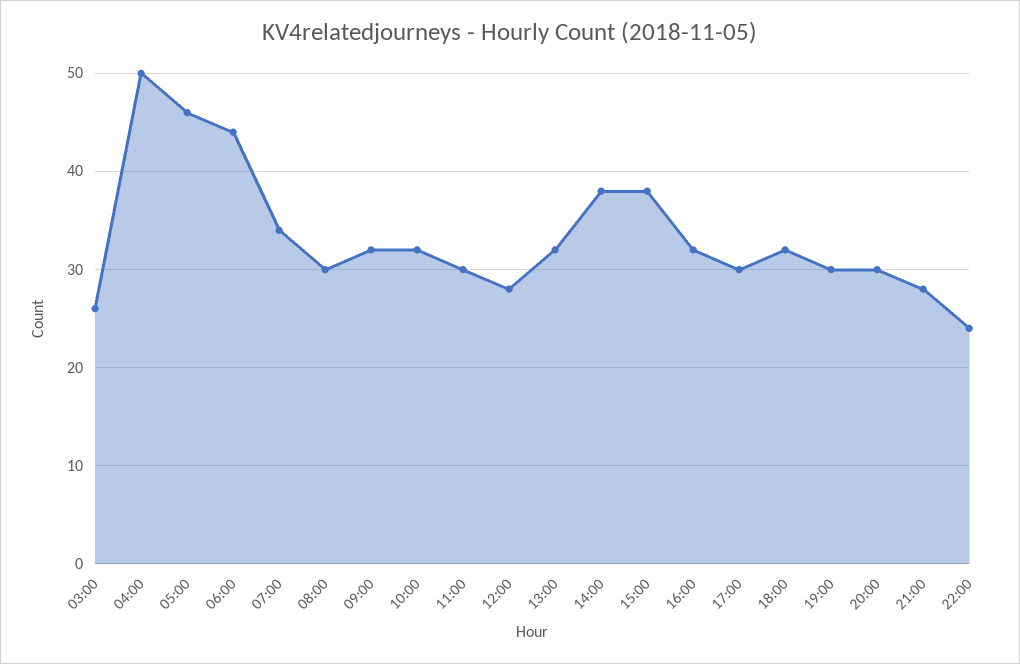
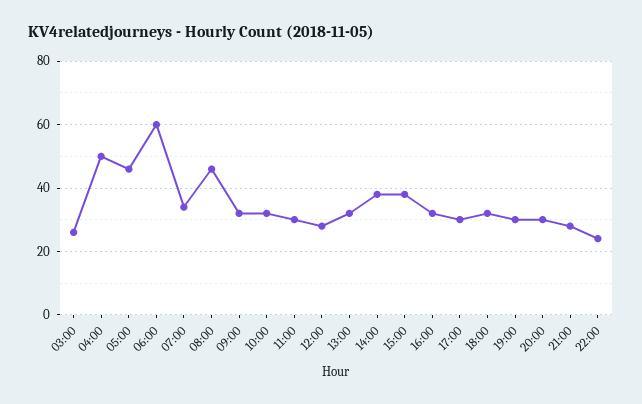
06:00: 44 -> 60
08:00: 30 -> 45

